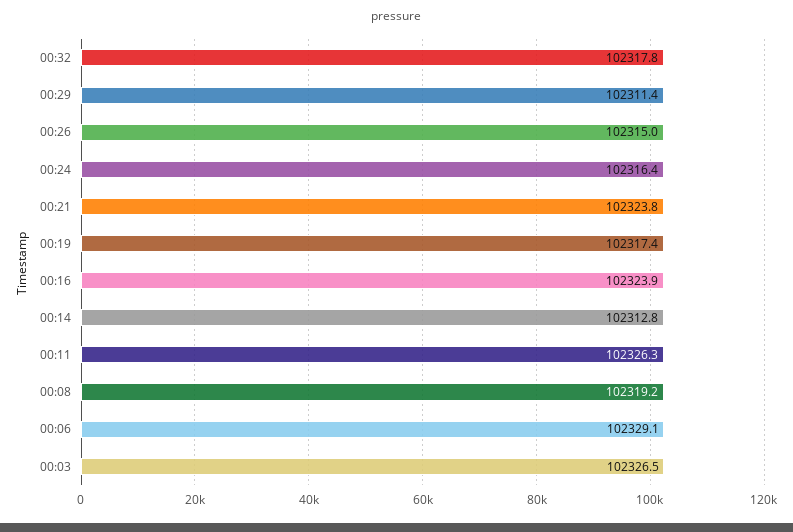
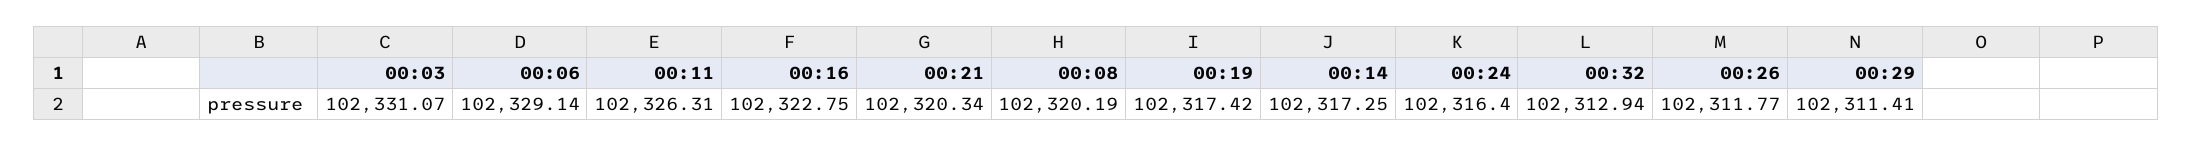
00:32: 102317.8 -> 102312.94
00:26: 102315 -> 102311.77
00:21: 102323.8 -> 102320.34
00:16: 102323.9 -> 102322.75
00:14: 102312.8 -> 102317.25
00:08: 102319.2 -> 102320.19
00:03: 102326.5 -> 102331.07

